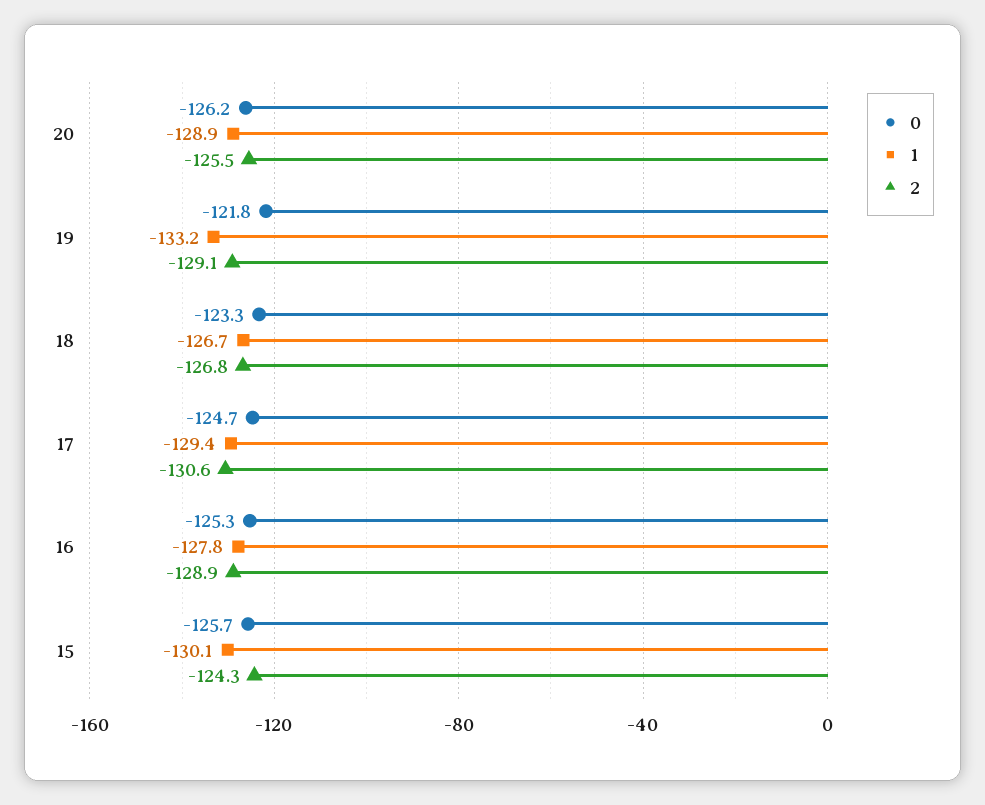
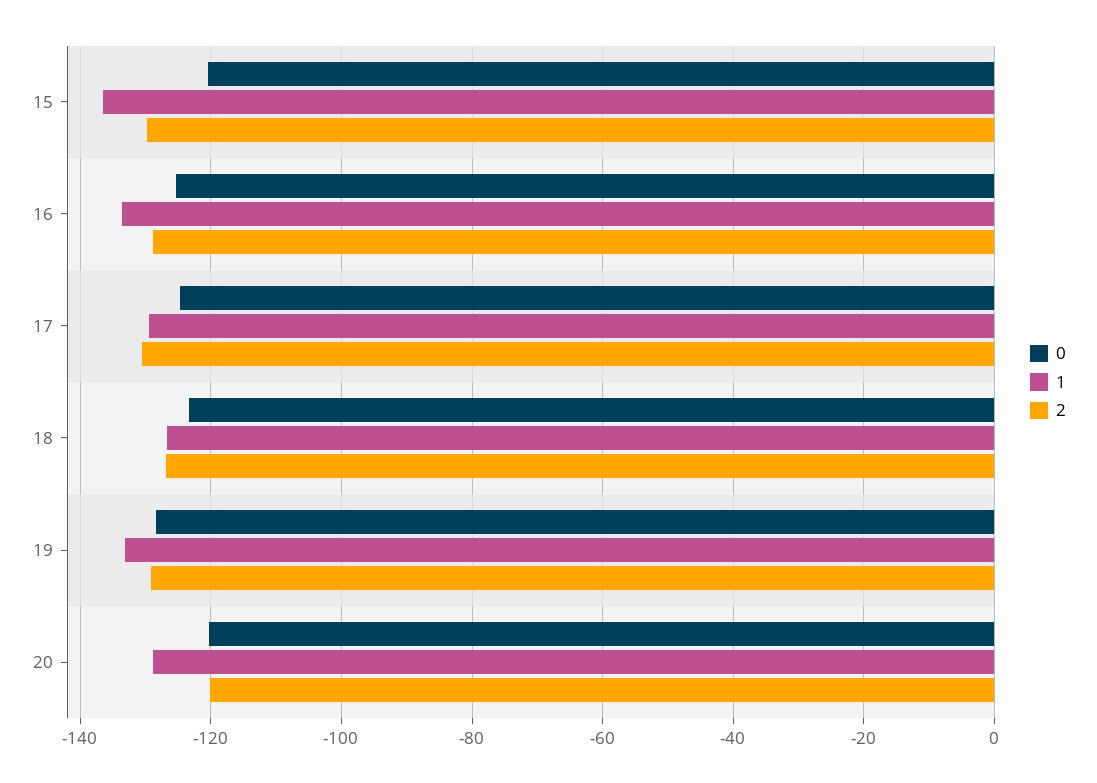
0, 20: -126.2 -> -120
2, 20: -125.5 -> -120
0, 19: -121.8 -> -128
1, 16: -127.8 -> -134
0, 15: -125.7 -> -120
1, 15: -130.1 -> -136
2, 15: -124.3 -> -130

